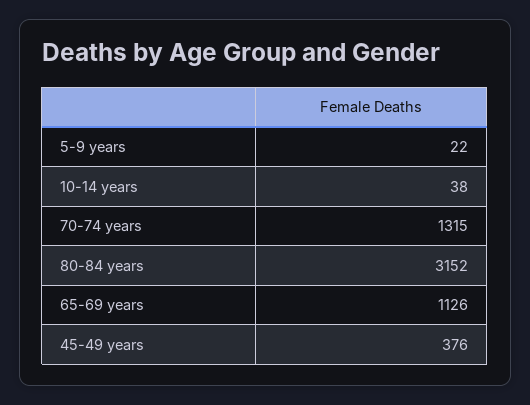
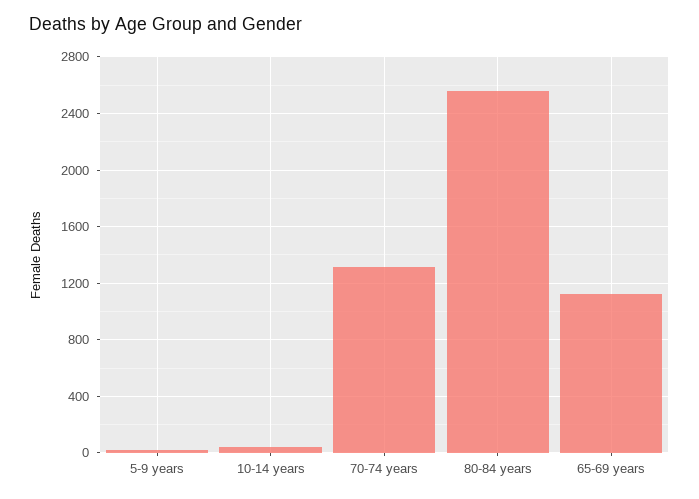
80-84 years: 3152 -> 2550
45-49 years: 376 -> none

